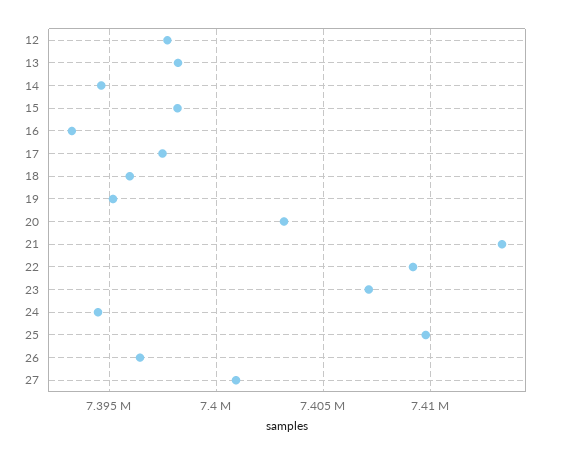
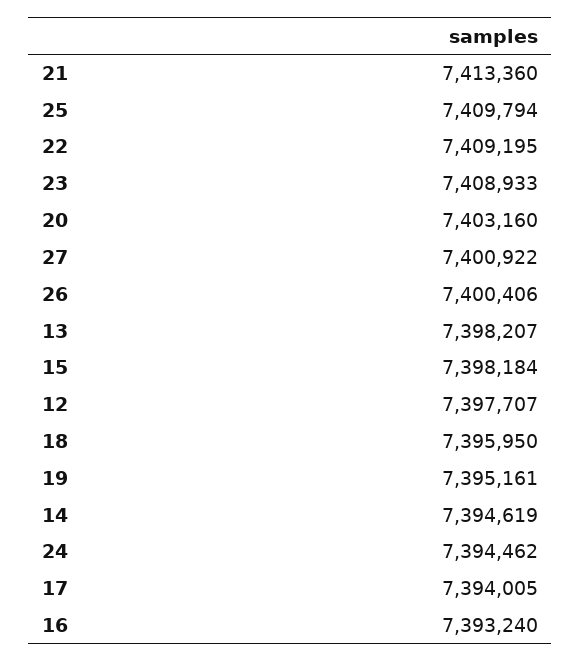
17: 7397500 -> 7394005
23: 7407000 -> 7408933
26: 7396500 -> 7400406

